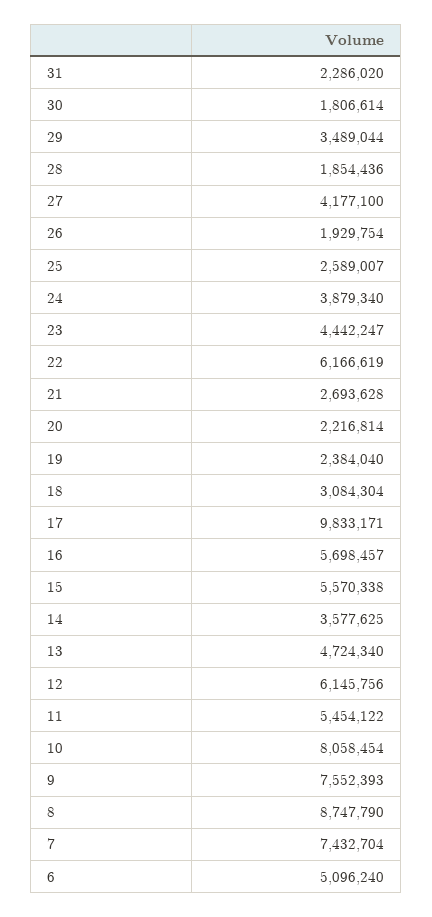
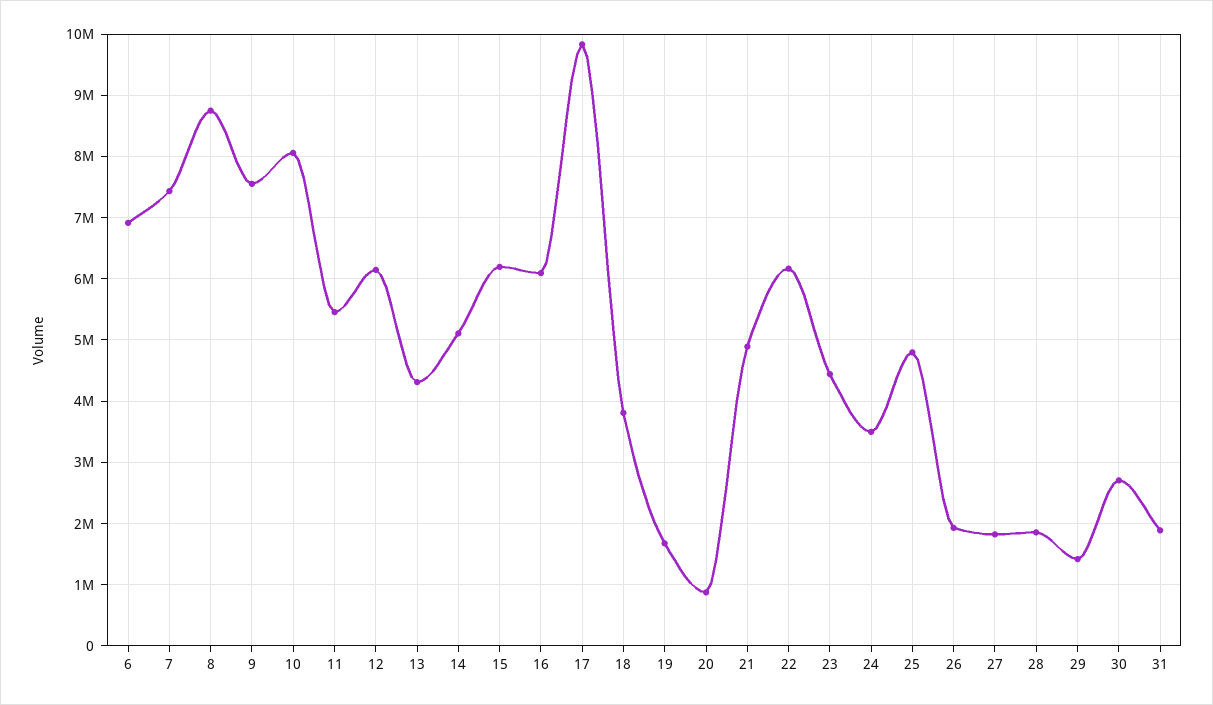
31: 2286020 -> 1900000
30: 1806614 -> 2700000
29: 3489044 -> 1400000
27: 4177100 -> 1800000
25: 2589007 -> 4800000
24: 3879340 -> 3500000
21: 2693628 -> 4900000
20: 2216814 -> 900000
19: 2384040 -> 1700000
18: 3084304 -> 3800000
16: 5698457 -> 6100000
15: 5570338 -> 6200000
14: 3577625 -> 5100000
13: 4724340 -> 4300000
6: 5096240 -> 6900000

